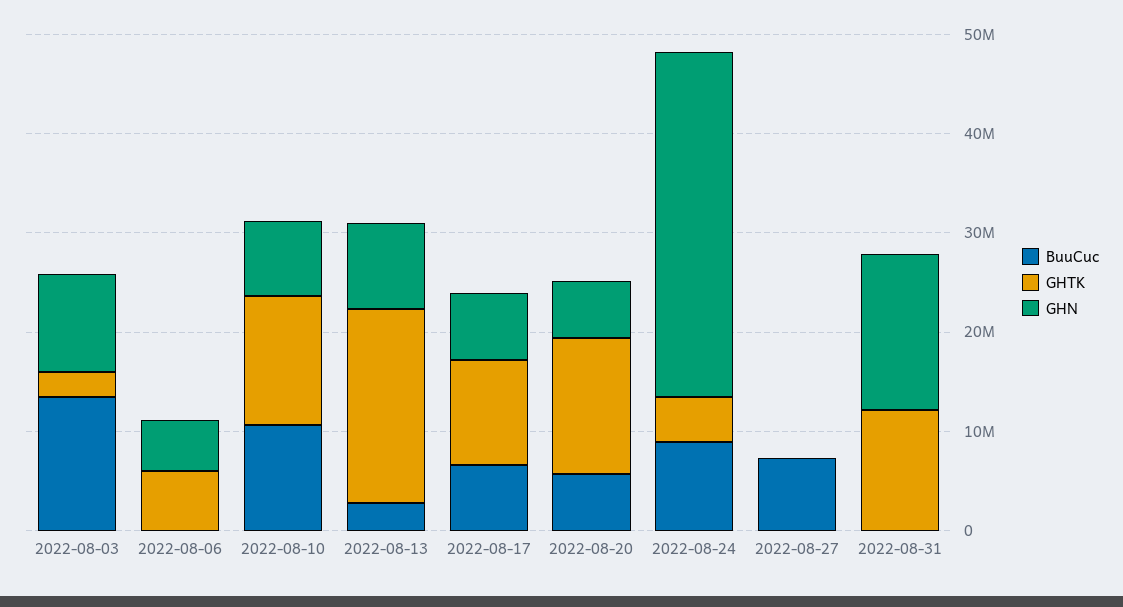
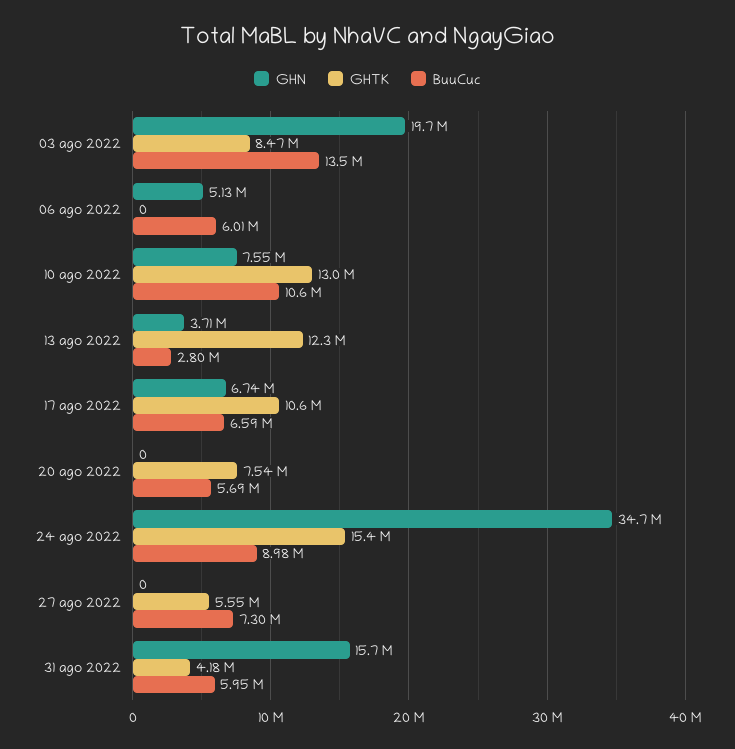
GHTK, 2022-08-03: 2000000 -> 8470000
GHN, 2022-08-03: 10000000 -> 19700000
BuuCuc, 2022-08-06: 0 -> 6010000
GHTK, 2022-08-06: 6000000 -> 0
GHTK, 2022-08-13: 20000000 -> 12300000
GHN, 2022-08-13: 8000000 -> 3710000
GHTK, 2022-08-20: 14000000 -> 7540000
GHN, 2022-08-20: 6000000 -> 0
GHTK, 2022-08-24: 4000000 -> 15400000
GHTK, 2022-08-27: 0 -> 5550000
BuuCuc, 2022-08-31: 0 -> 5950000
GHTK, 2022-08-31: 12000000 -> 4180000

